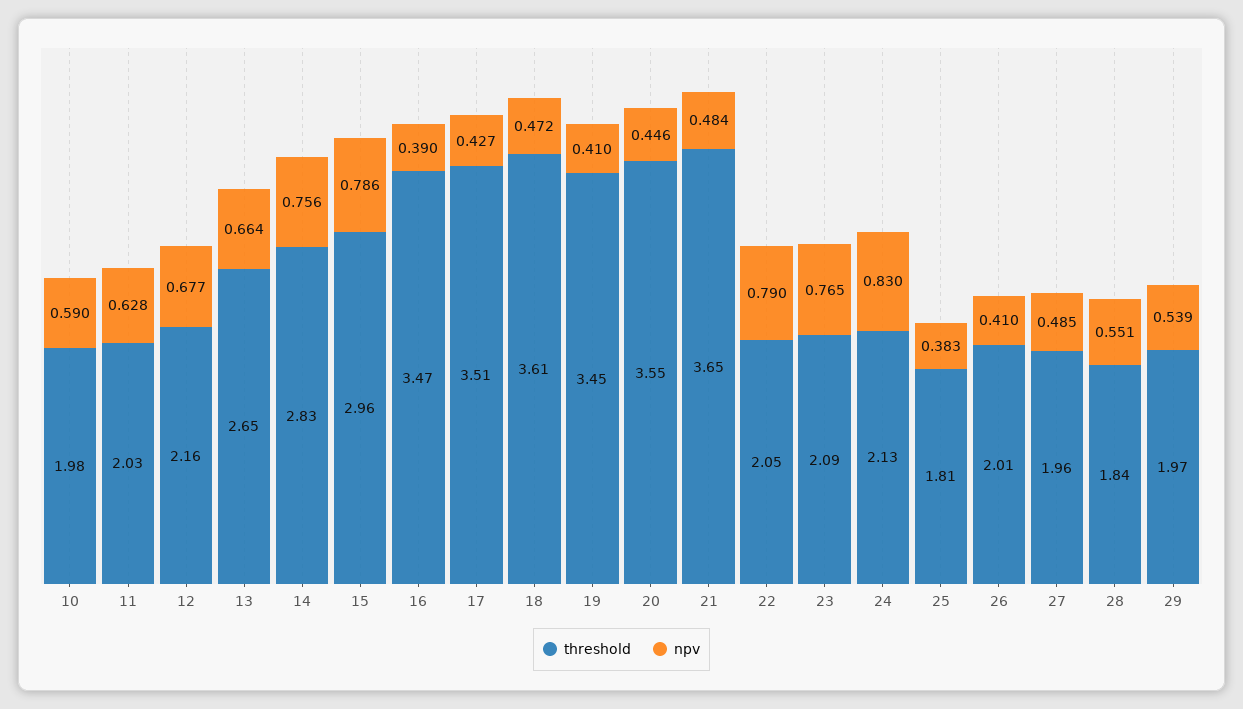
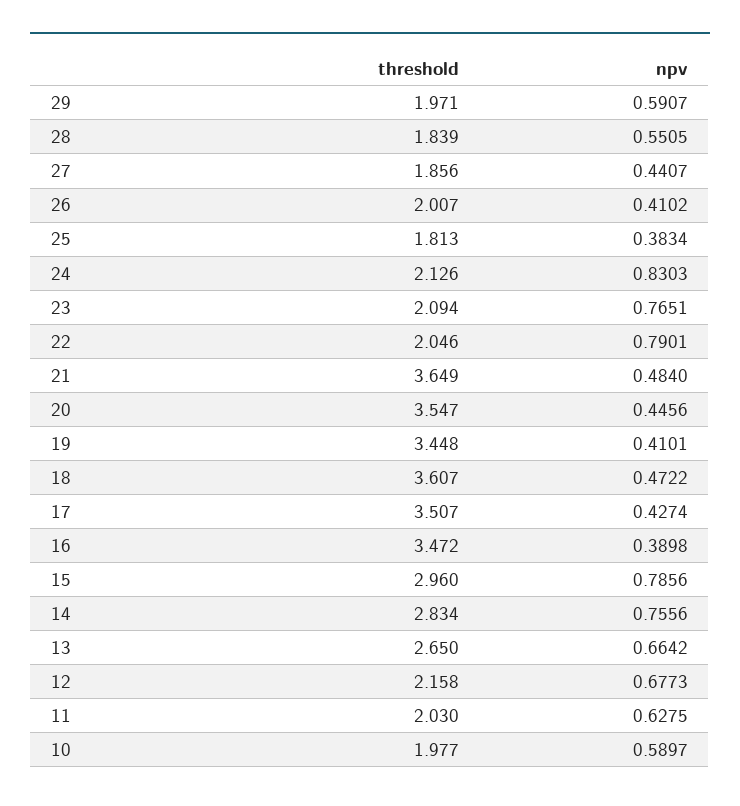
threshold, 27: 1.96 -> 1.856
npv, 27: 0.485 -> 0.4407
npv, 29: 0.539 -> 0.5907

